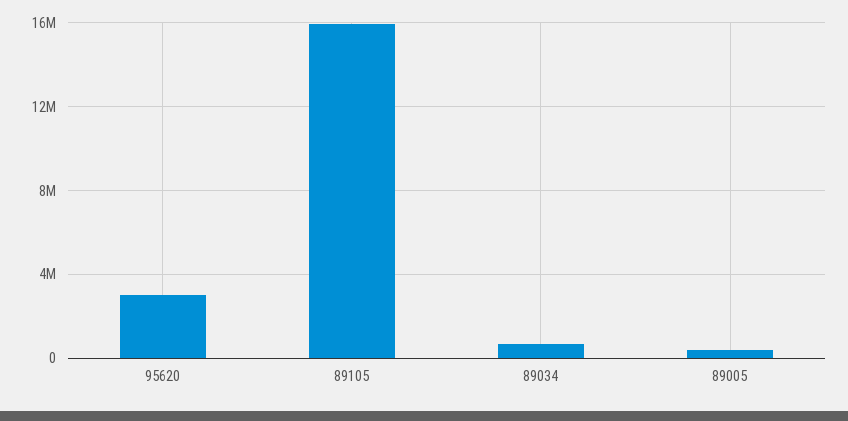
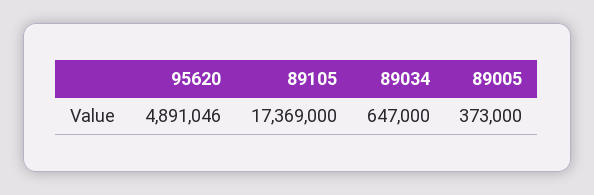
95620: 3000000 -> 4891046
89105: 16000000 -> 17369000

